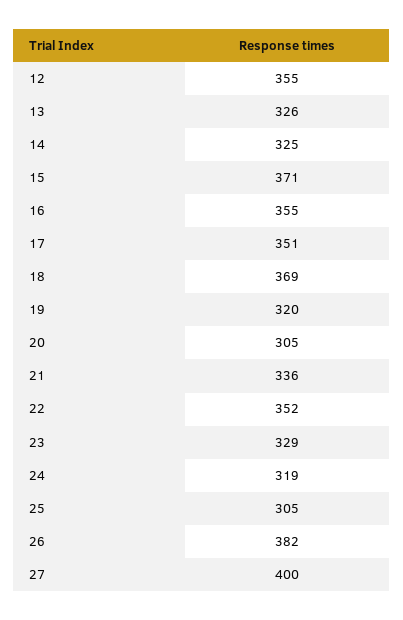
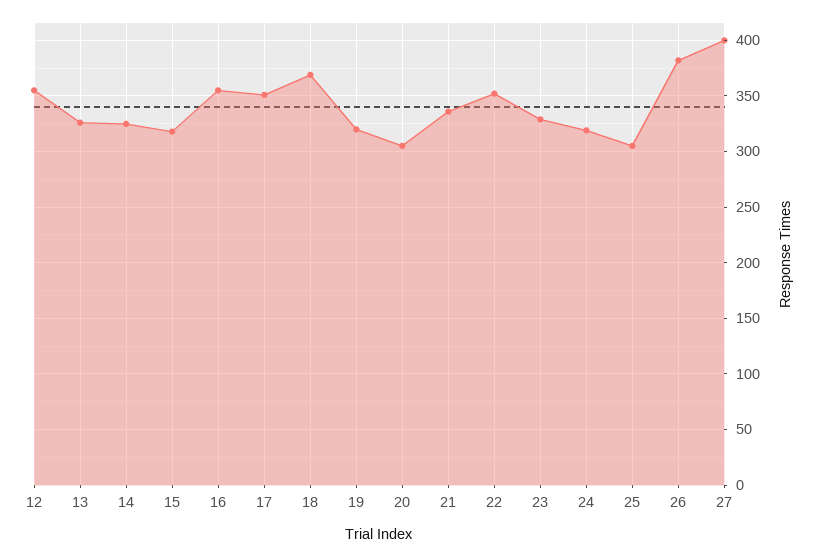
15: 371 -> 320

